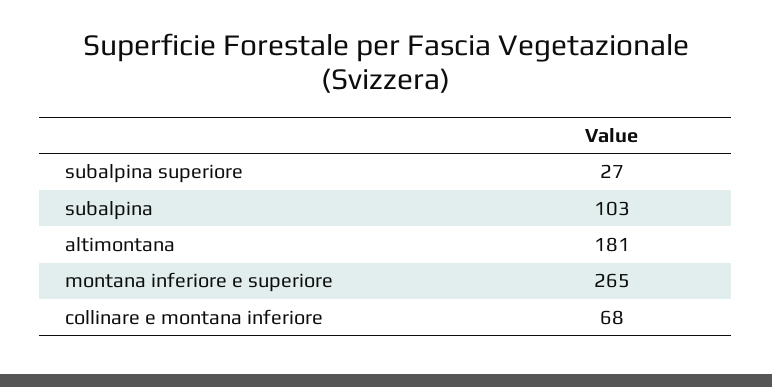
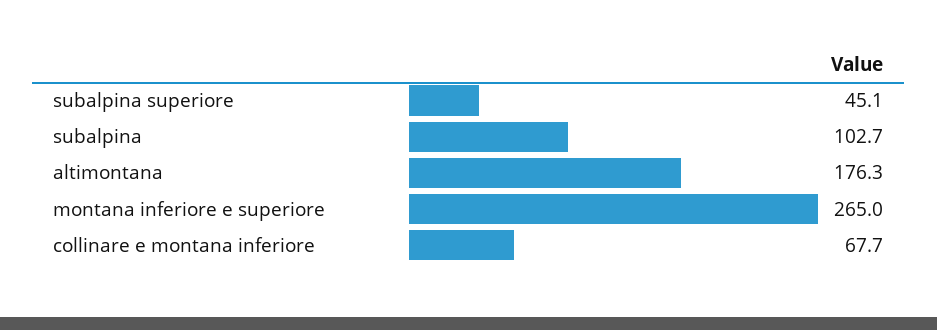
subalpina superiore: 27 -> 45.1
altimontana: 181 -> 176.3

